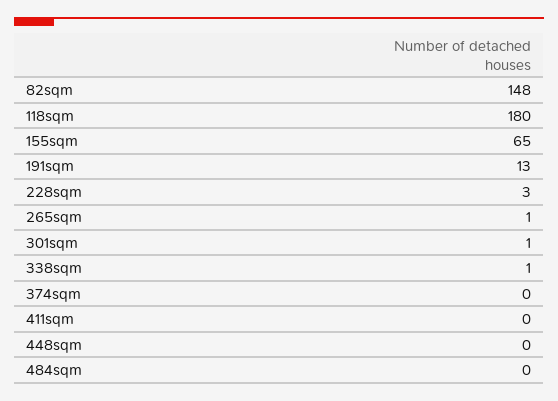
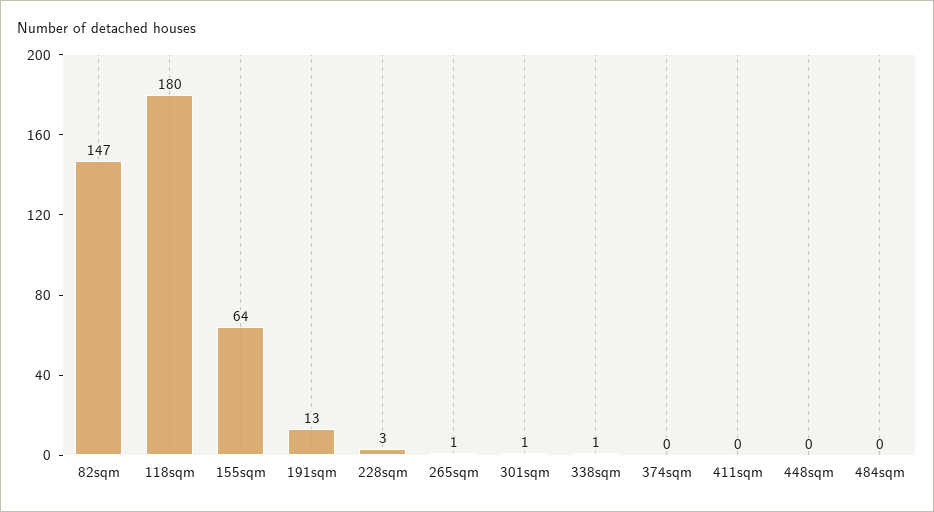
82sqm: 148 -> 147
155sqm: 65 -> 64

